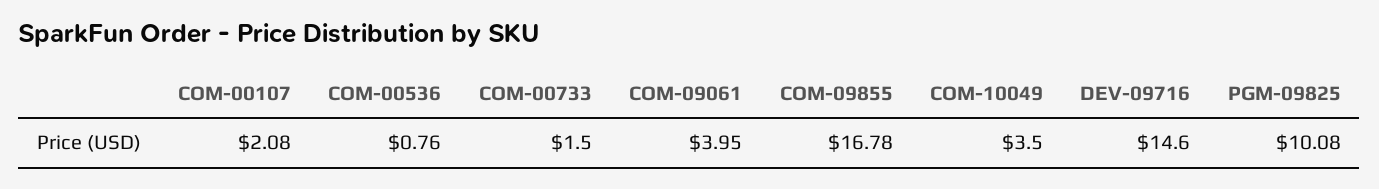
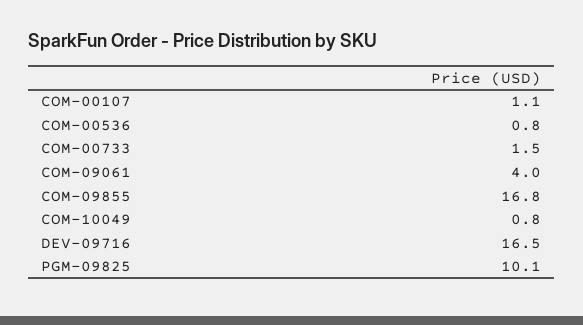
COM-00107: 2.08 -> 1.1
COM-10049: 3.5 -> 0.8
DEV-09716: 14.6 -> 16.5

